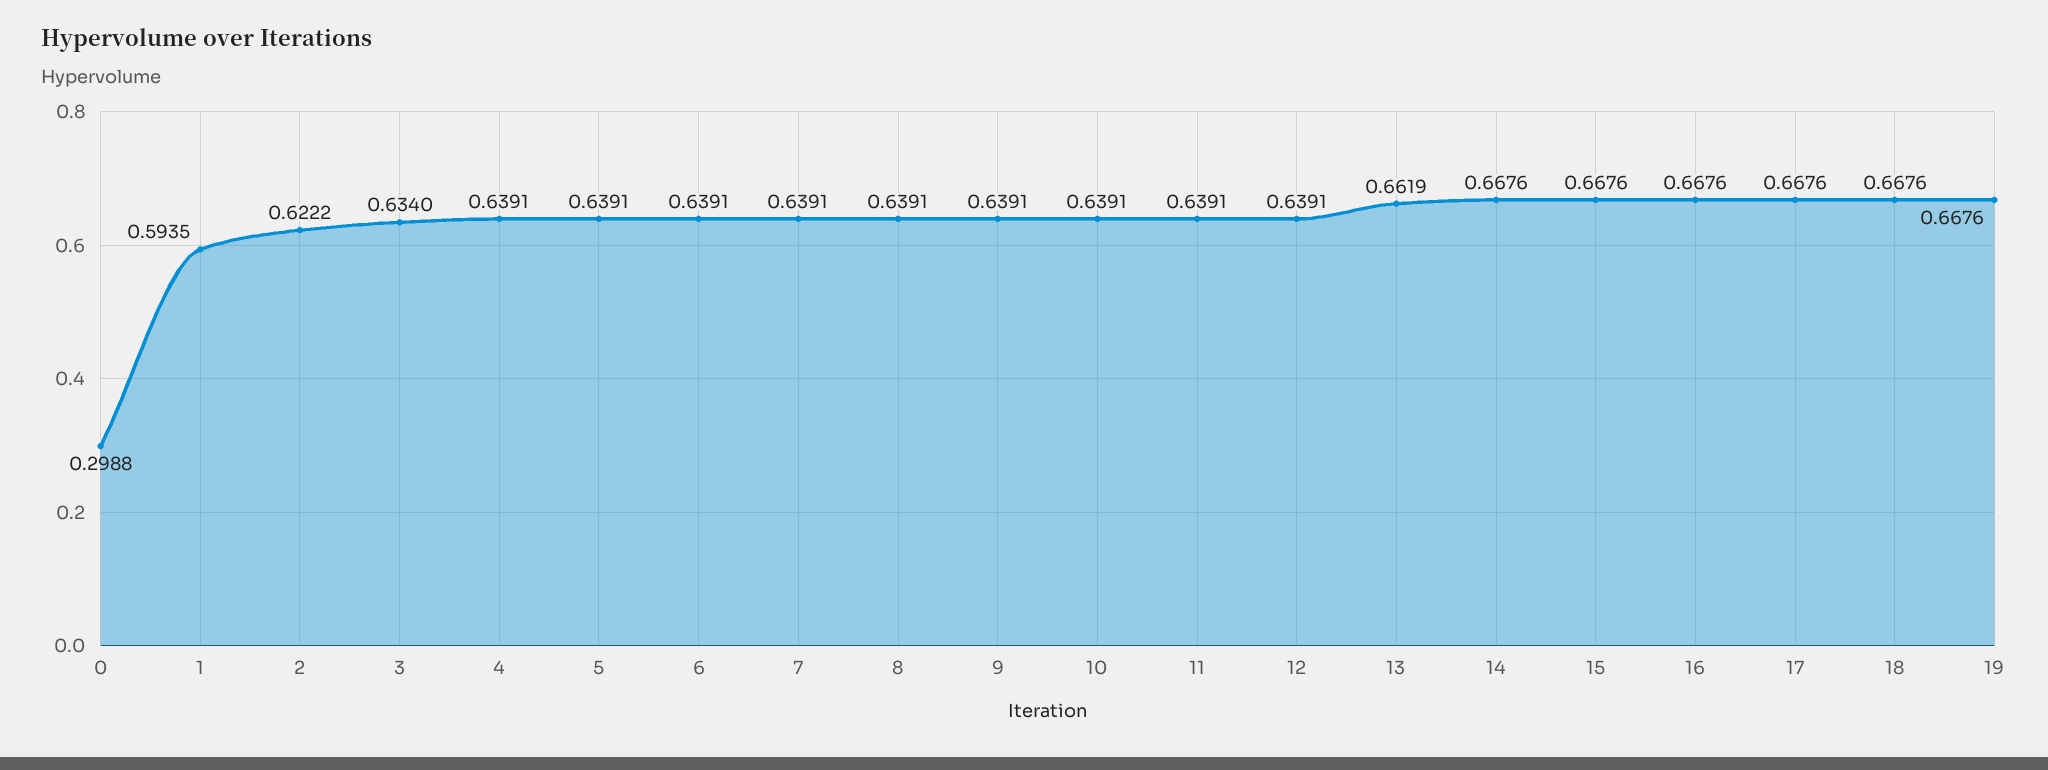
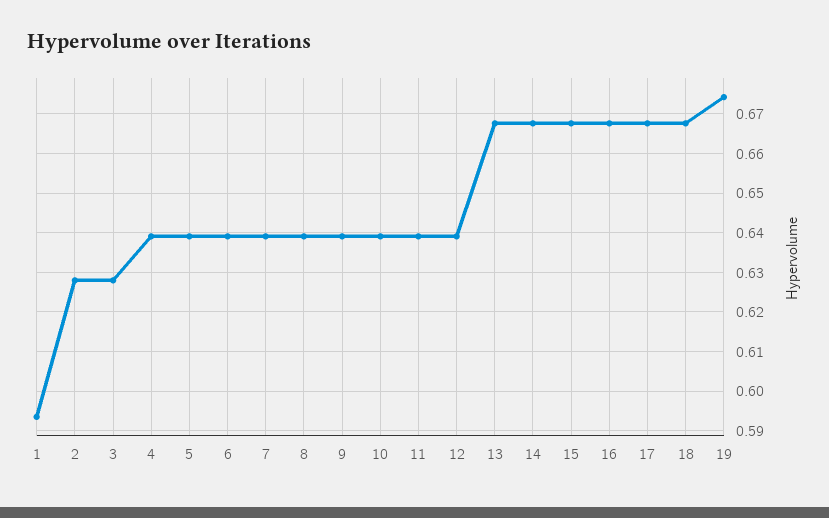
0: 0.2988 -> none
2: 0.6222 -> 0.628
3: 0.634 -> 0.628
13: 0.6619 -> 0.668
19: 0.6676 -> 0.674

